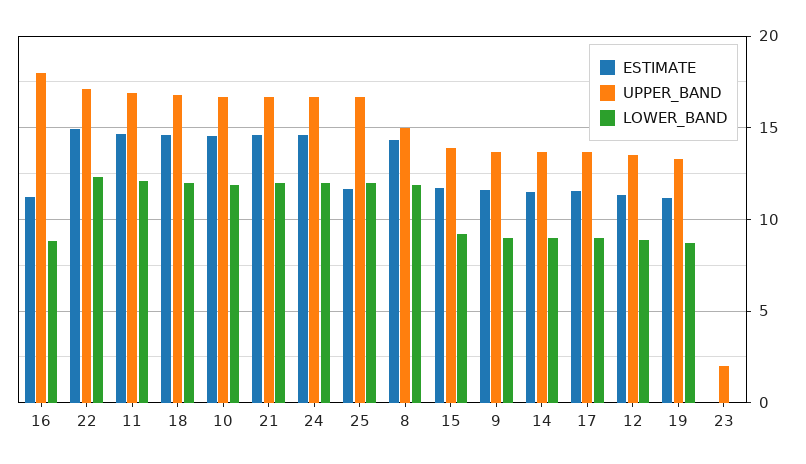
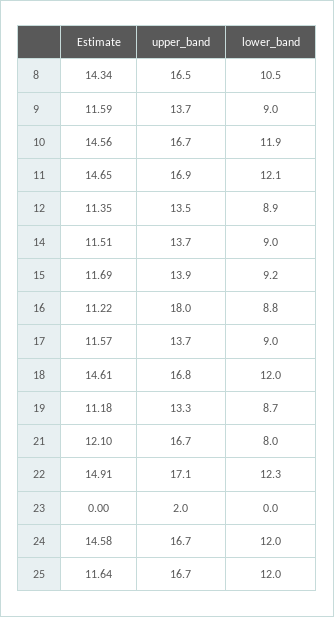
ESTIMATE, 21: 14.5 -> 12.1
LOWER_BAND, 21: 12 -> 8
UPPER_BAND, 8: 15 -> 16.5
LOWER_BAND, 8: 12 -> 10.5

